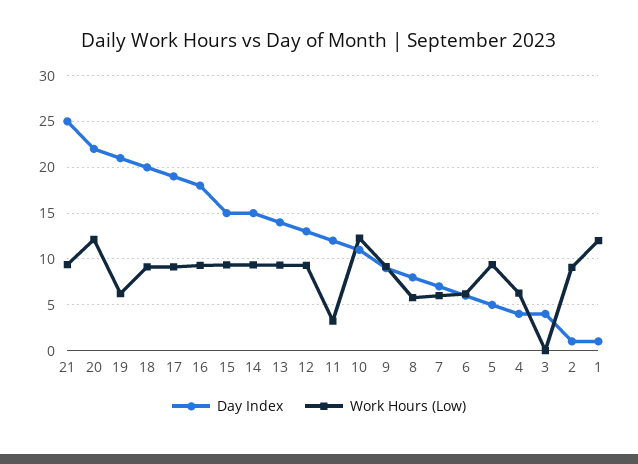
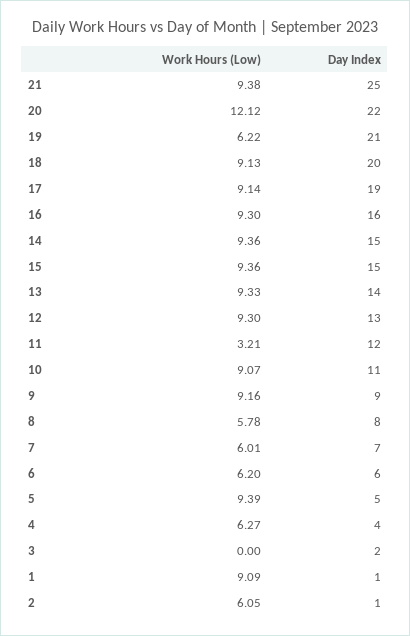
Day Index, 16: 18 -> 16
Work Hours (Low), 10: 12 -> 9.07
Day Index, 3: 4 -> 2
Work Hours (Low), 2: 9 -> 6.05
Work Hours (Low), 1: 12 -> 9.09

